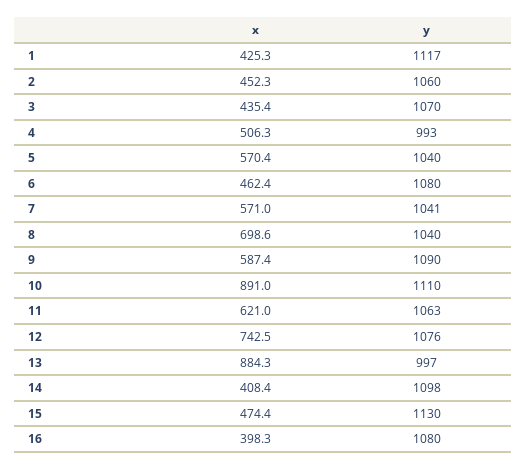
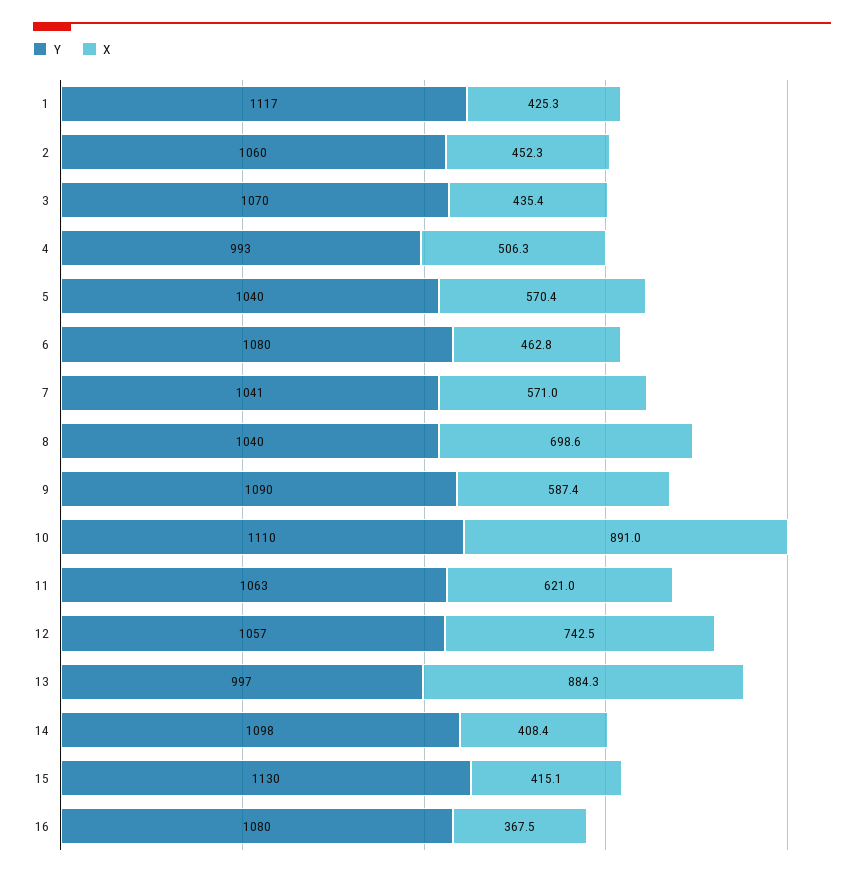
x, 6: 462.4 -> 462.8
y, 12: 1076 -> 1057
x, 15: 474.4 -> 415.1
x, 16: 398.3 -> 367.5

